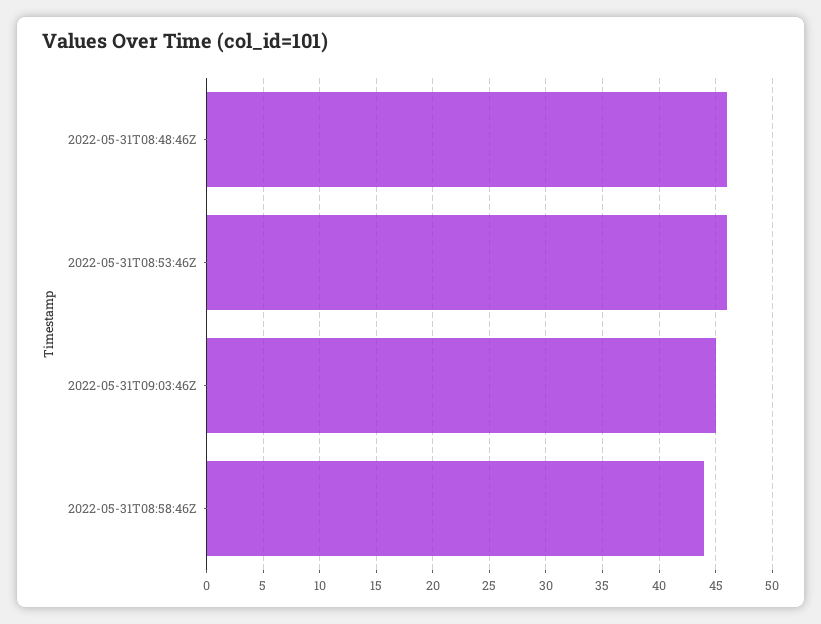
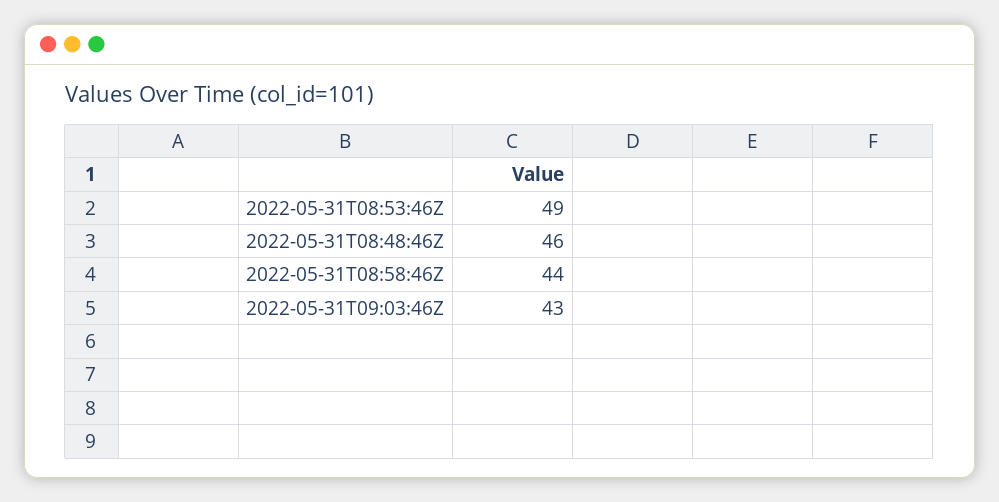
2022-05-31T08:53:46Z: 46 -> 49
2022-05-31T09:03:46Z: 45 -> 43

